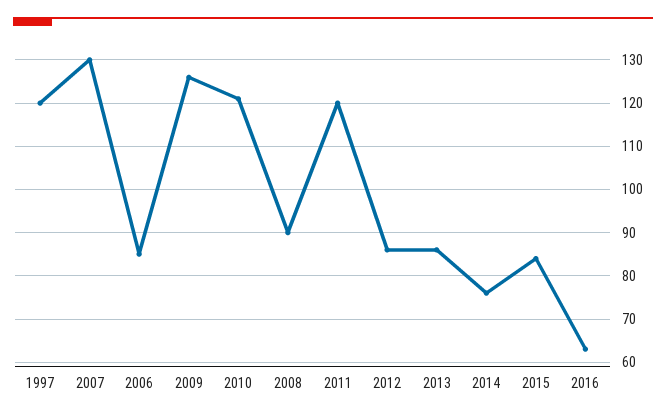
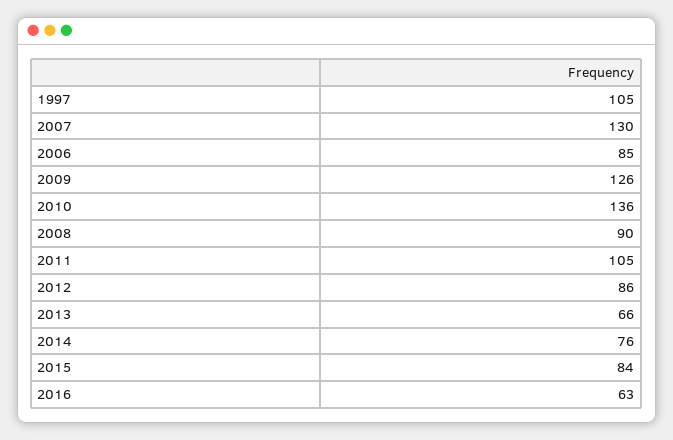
1997: 120 -> 105
2010: 120 -> 136
2011: 120 -> 105
2013: 85 -> 66

